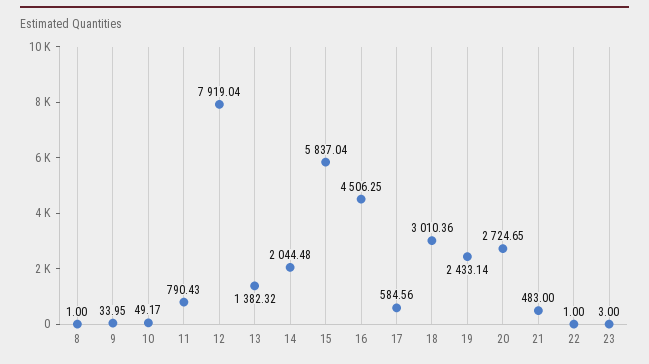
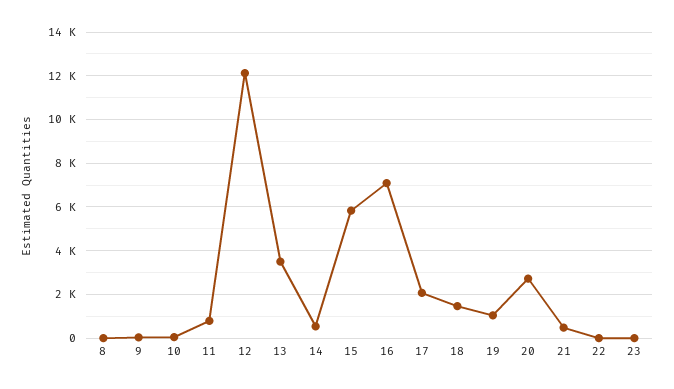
12: 7919.04 -> 12000
13: 1382.32 -> 3500
14: 2044.48 -> 500
16: 4506.25 -> 7000
17: 584.56 -> 2000
18: 3010.36 -> 1500
19: 2433.14 -> 1000

